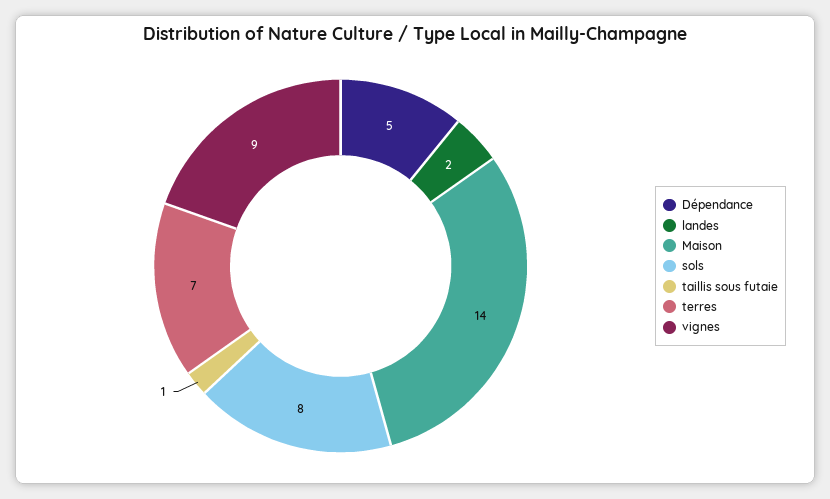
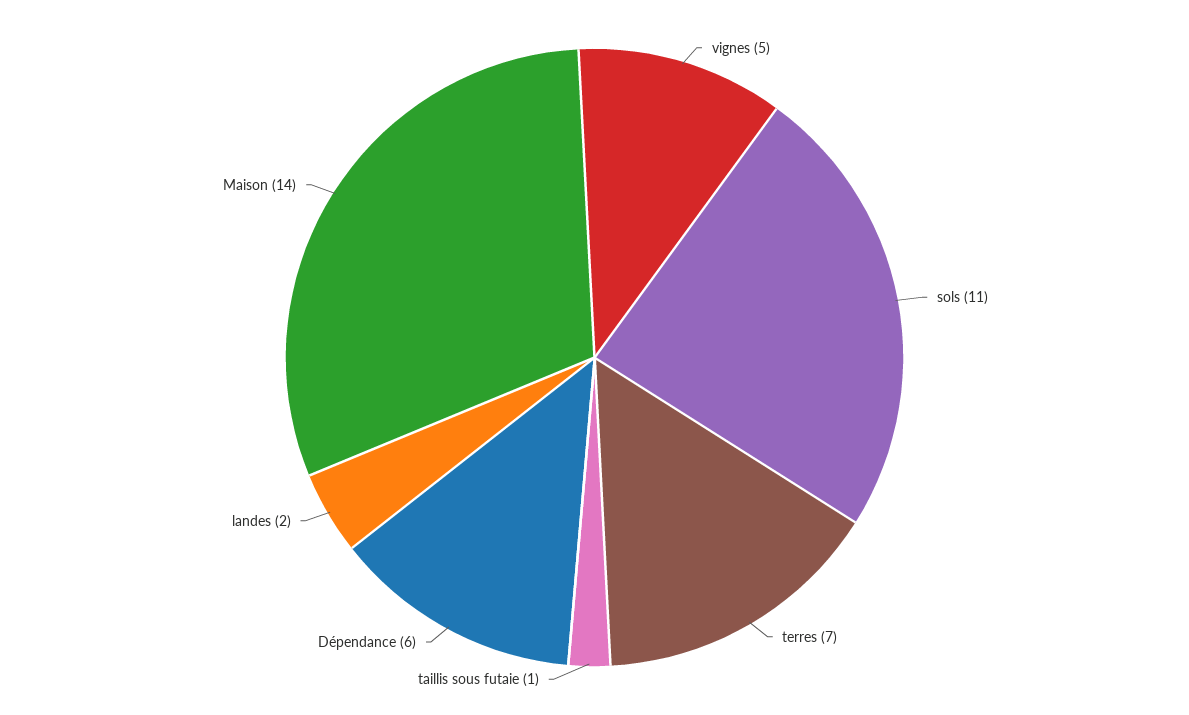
Dépendance: 5 -> 6
sols: 8 -> 11
vignes: 9 -> 5

